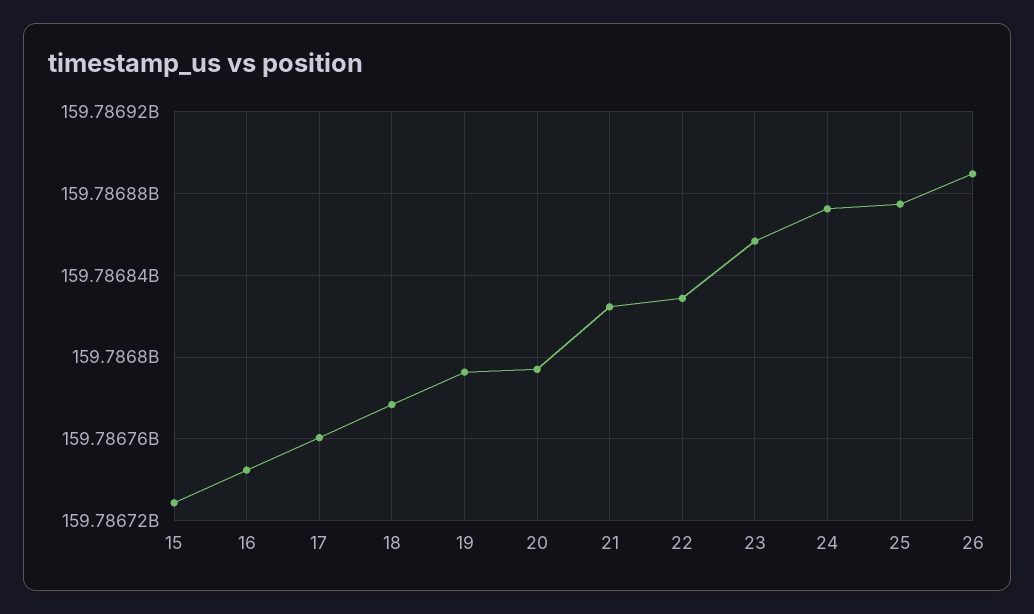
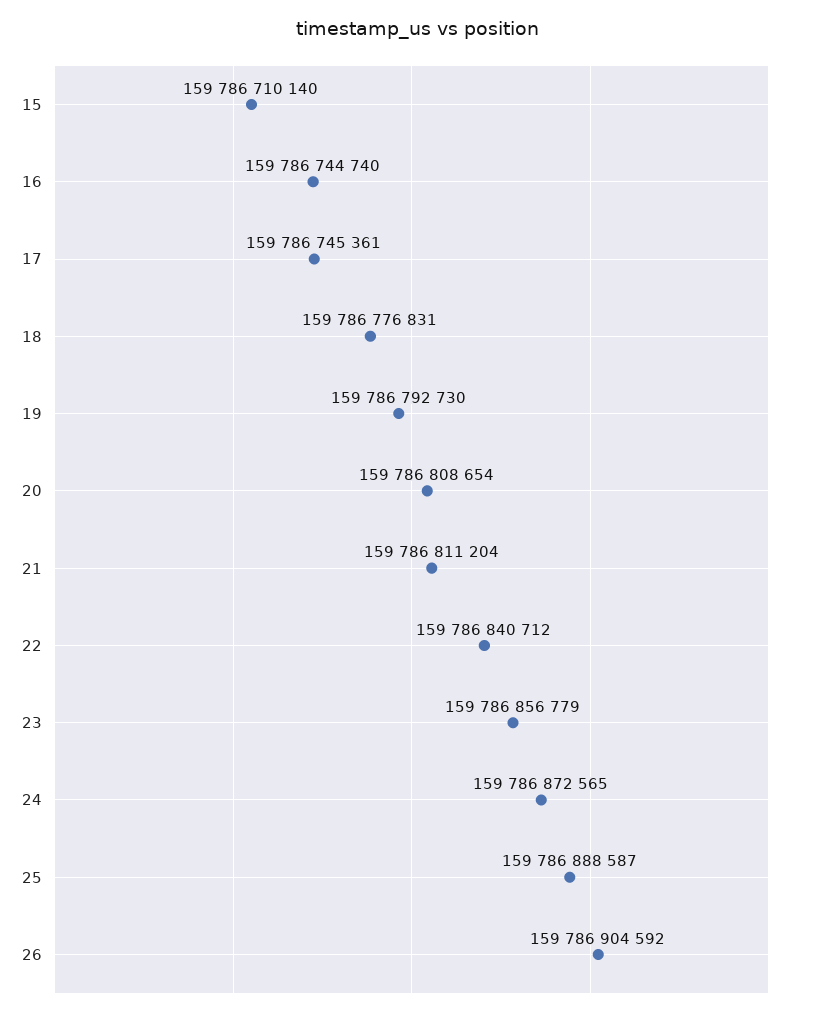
15: 159786730000 -> 159786710140
17: 159786760000 -> 159786745361
20: 159786795000 -> 159786808654
21: 159786825000 -> 159786811204
22: 159786830000 -> 159786840712
25: 159786875000 -> 159786888587
26: 159786890000 -> 159786904592

